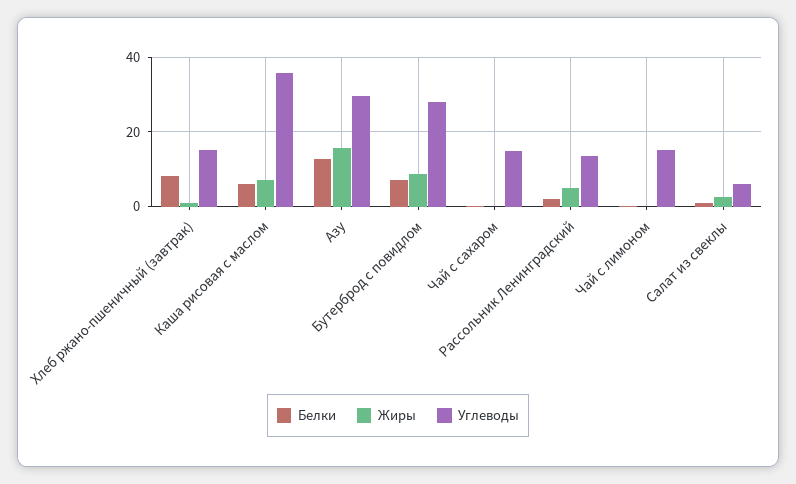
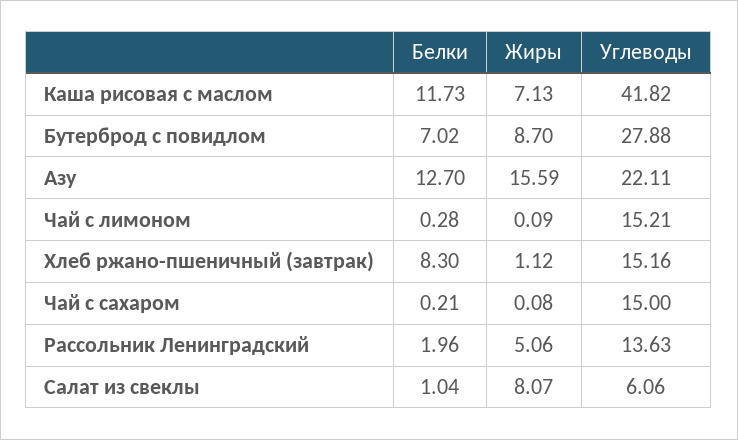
Белки, Каша рисовая с маслом: 6 -> 11.73
Углеводы, Каша рисовая с маслом: 36 -> 41.82
Углеводы, Азу: 30 -> 22.11
Жиры, Салат из свеклы: 2 -> 8.07

